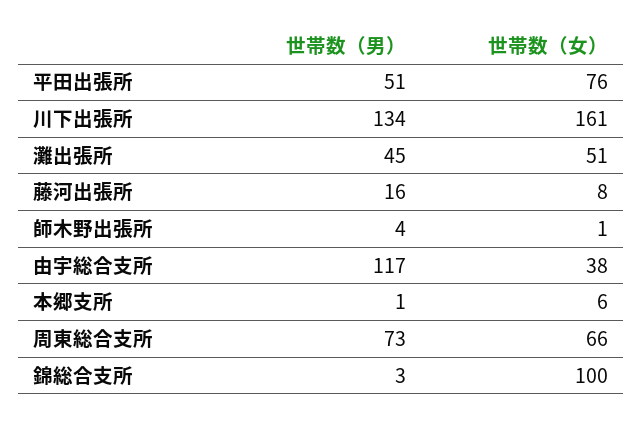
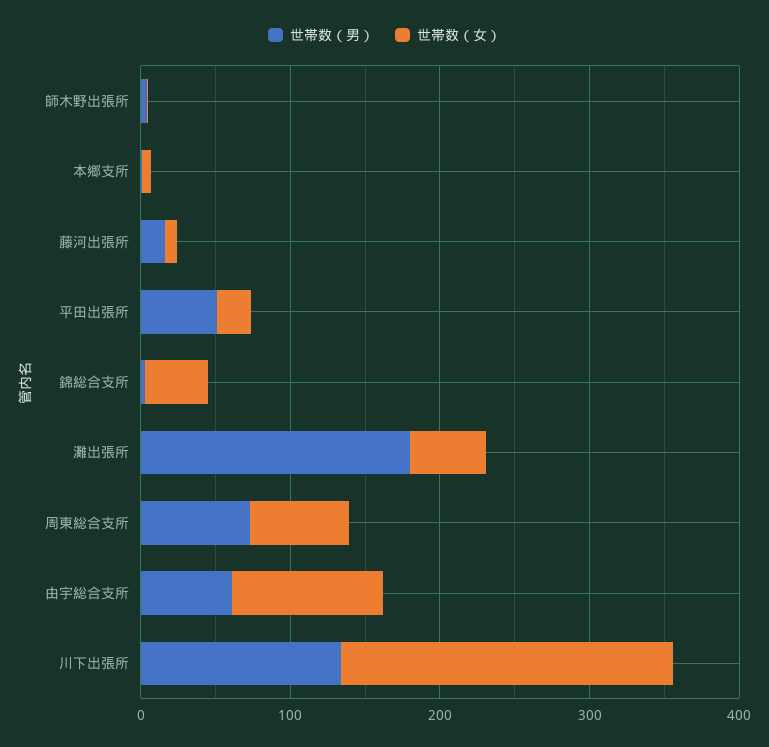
世帯数（女）, 平田出張所: 76 -> 20
世帯数（女）, 川下出張所: 161 -> 220
世帯数（男）, 灘出張所: 45 -> 180
世帯数（男）, 由宇総合支所: 117 -> 60
世帯数（女）, 由宇総合支所: 38 -> 100
世帯数（女）, 錦総合支所: 100 -> 40

